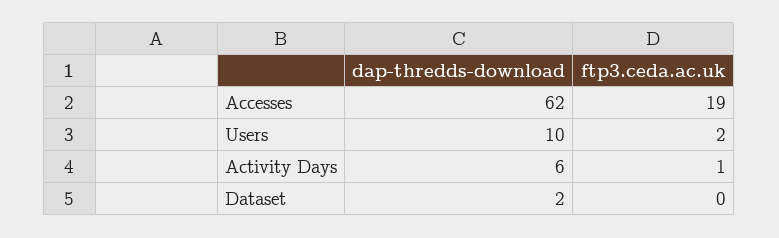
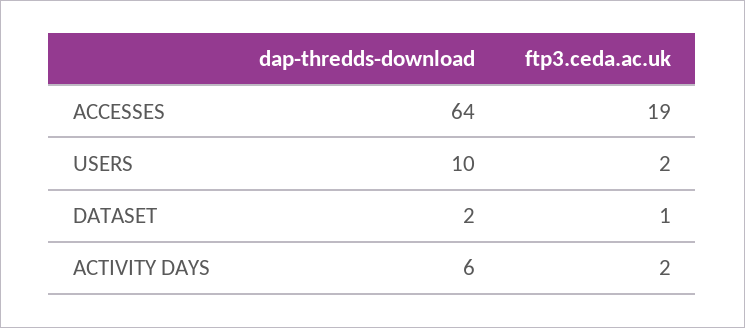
dap-thredds-download, Accesses: 62 -> 64
ftp3.ceda.ac.uk, Activity Days: 1 -> 2
ftp3.ceda.ac.uk, Dataset: 0 -> 1

